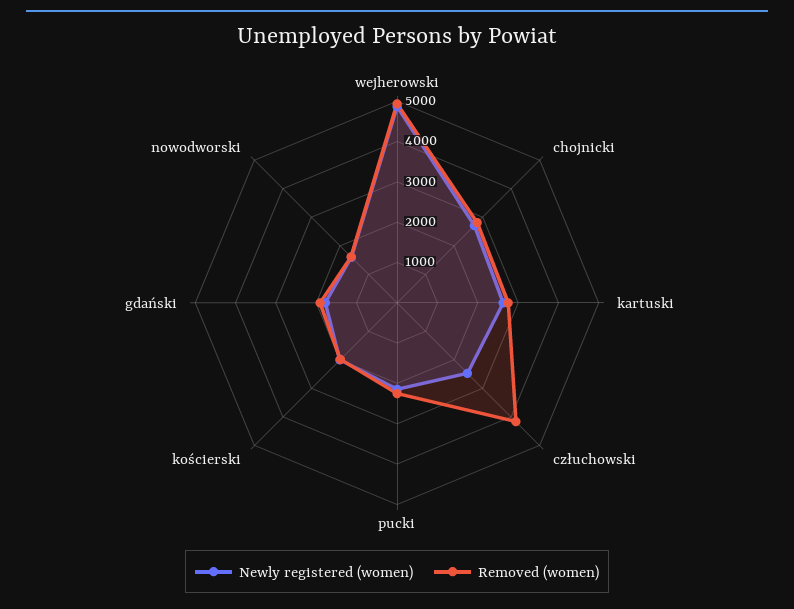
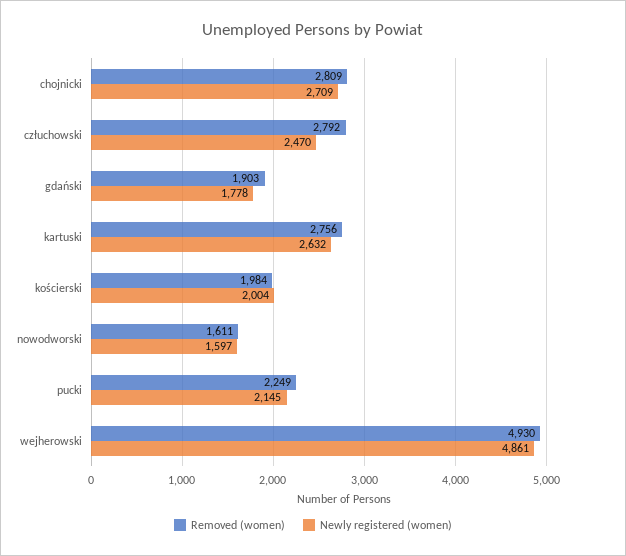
Removed (women), człuchowski: 4200 -> 2792

